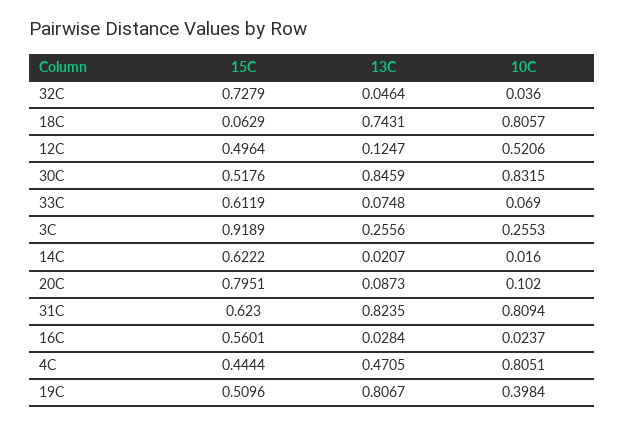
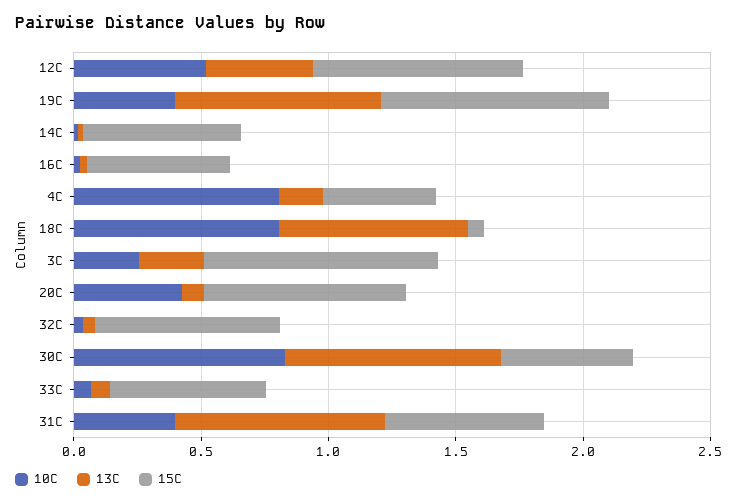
15C, 12C: 0.4964 -> 0.8
13C, 12C: 0.1247 -> 0.4
10C, 20C: 0.102 -> 0.4
10C, 31C: 0.8094 -> 0.4
13C, 4C: 0.4705 -> 0.2
15C, 19C: 0.5096 -> 0.9

